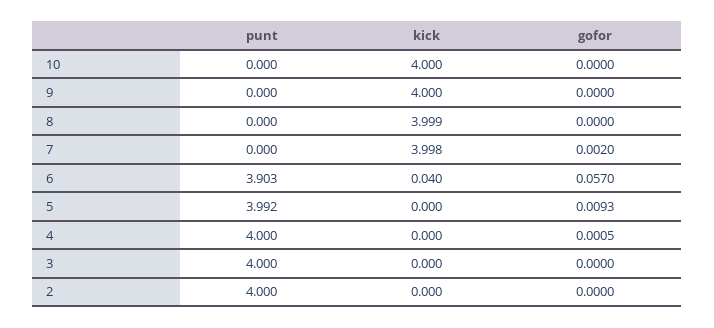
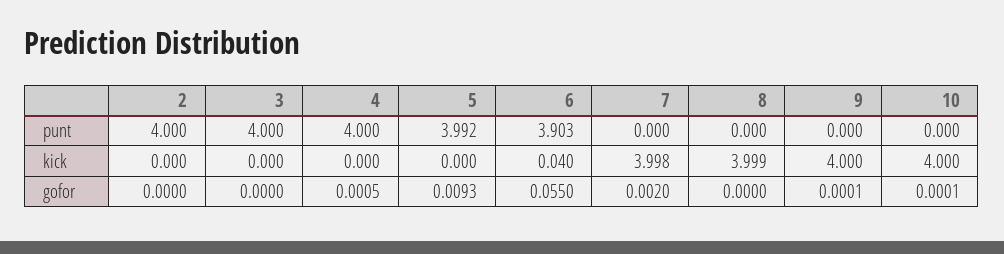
gofor, 10: 0 -> 0.0001
gofor, 9: 0 -> 0.0001
gofor, 6: 0.057 -> 0.055

